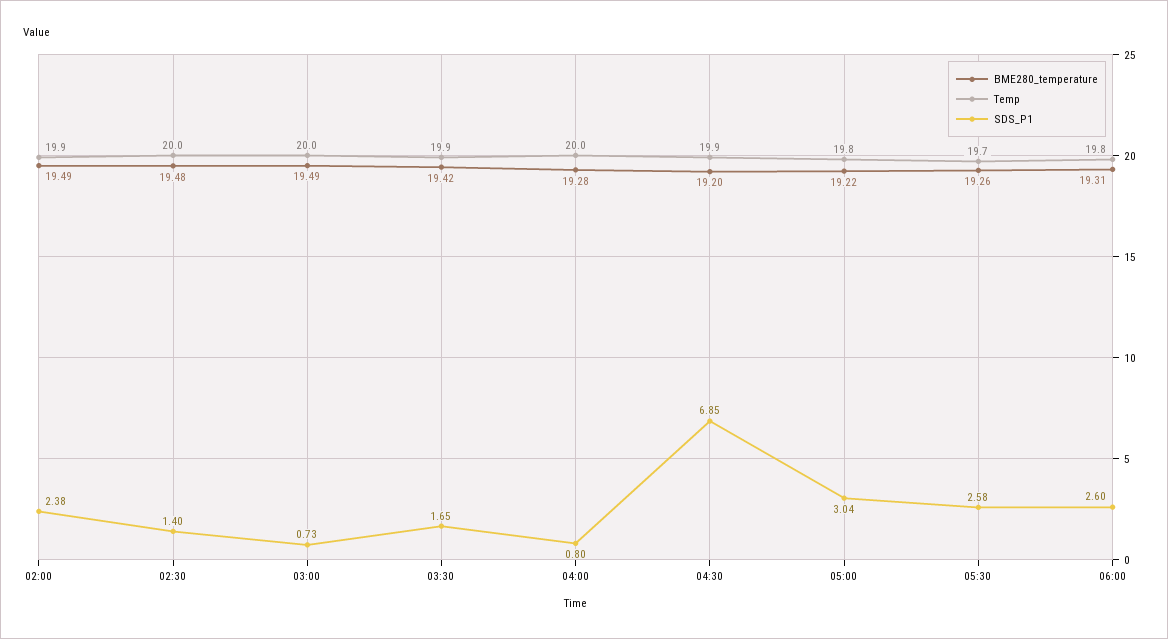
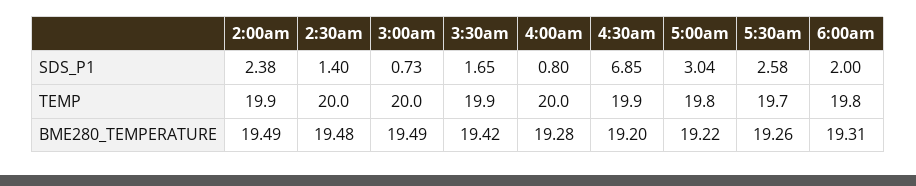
SDS_P1, 06:00: 2.6 -> 2

